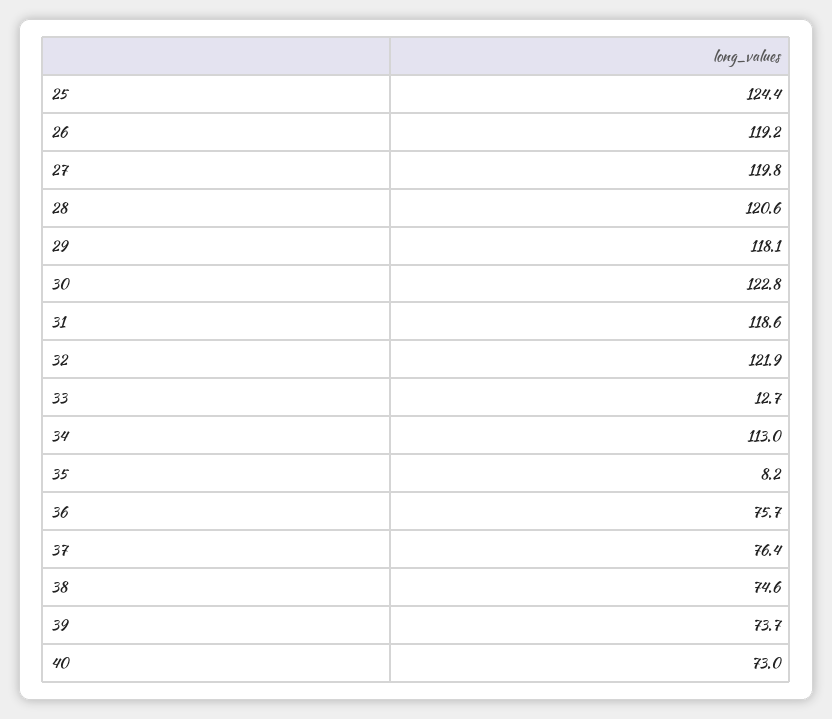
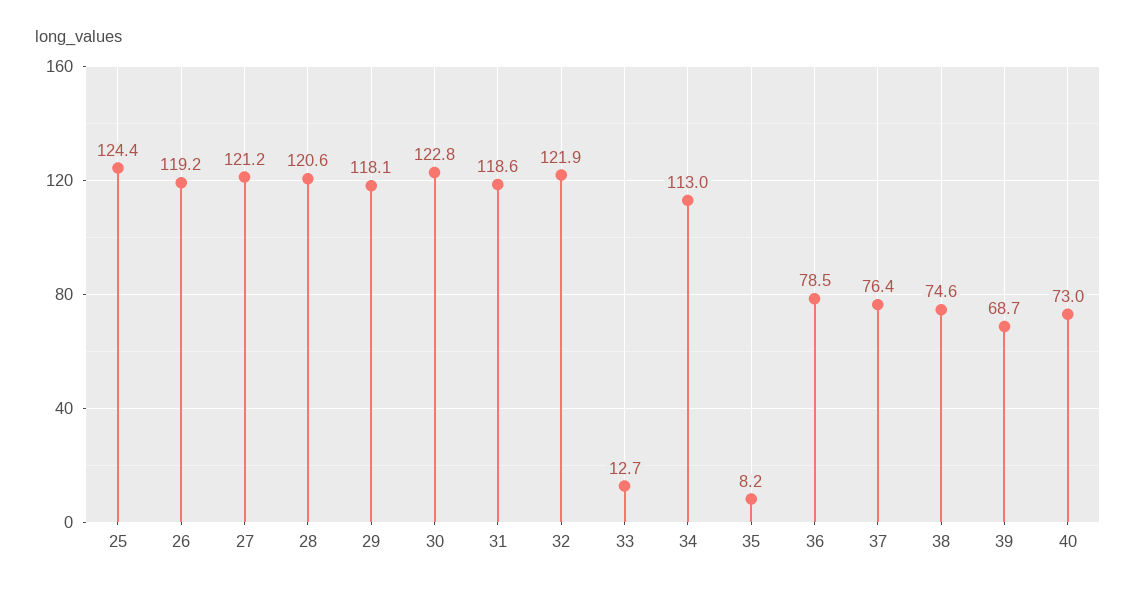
27: 119.8 -> 121.2
36: 75.7 -> 78.5
39: 73.7 -> 68.7

